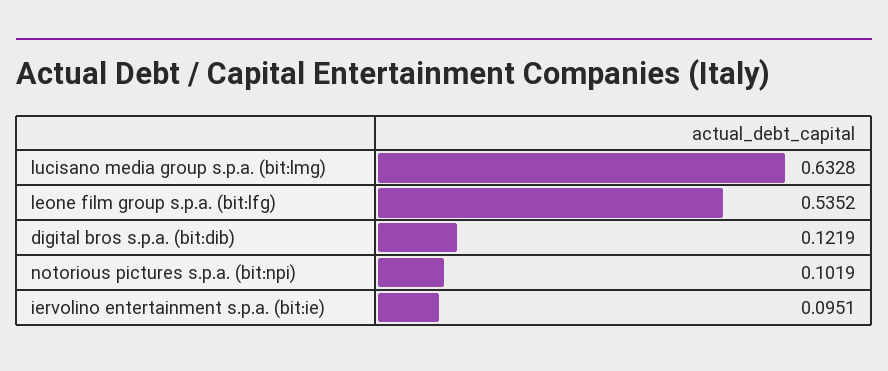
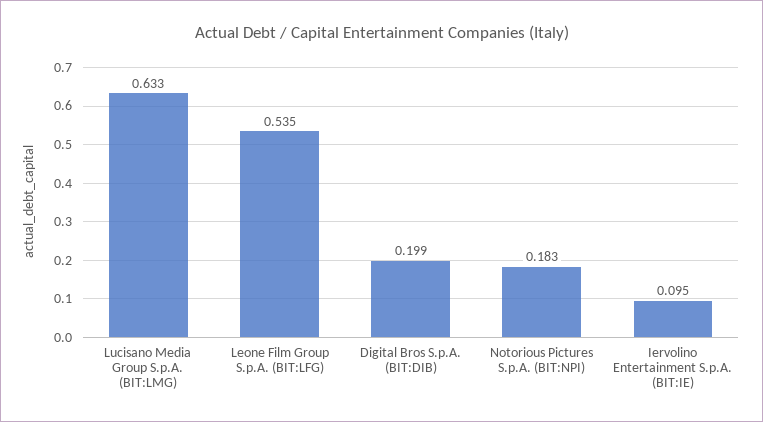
digital bros s.p.a. (bit:dib): 0.1219 -> 0.199
notorious pictures s.p.a. (bit:npi): 0.1019 -> 0.183

